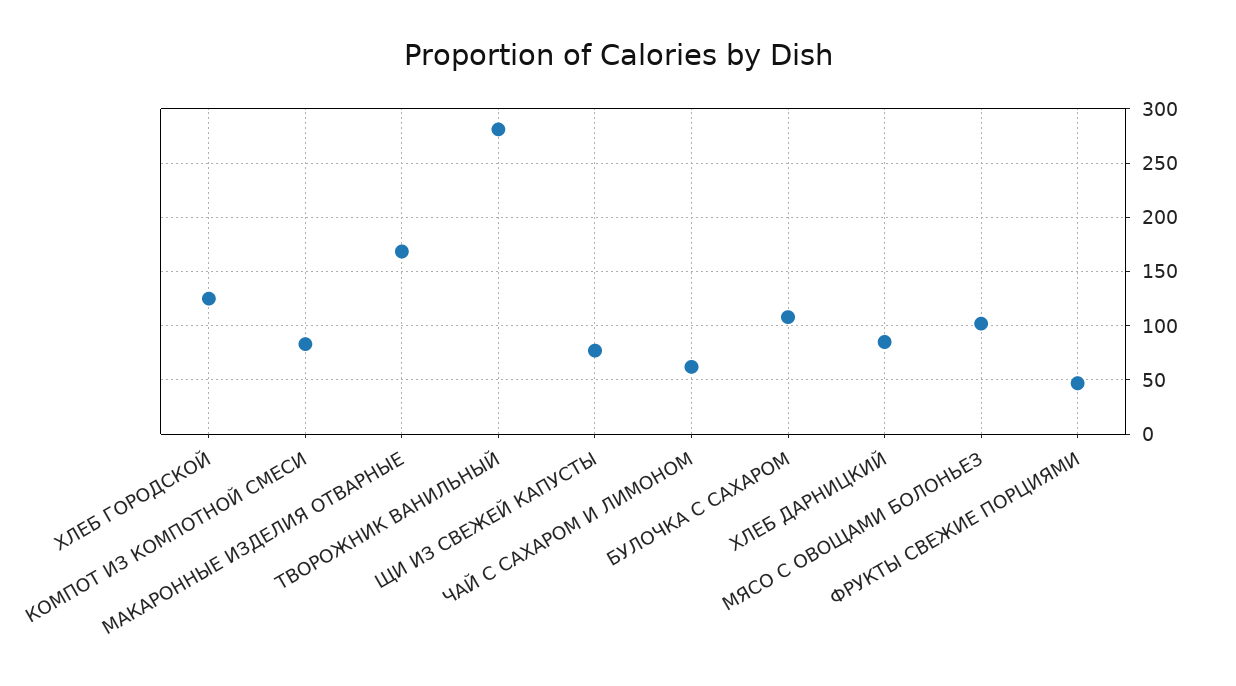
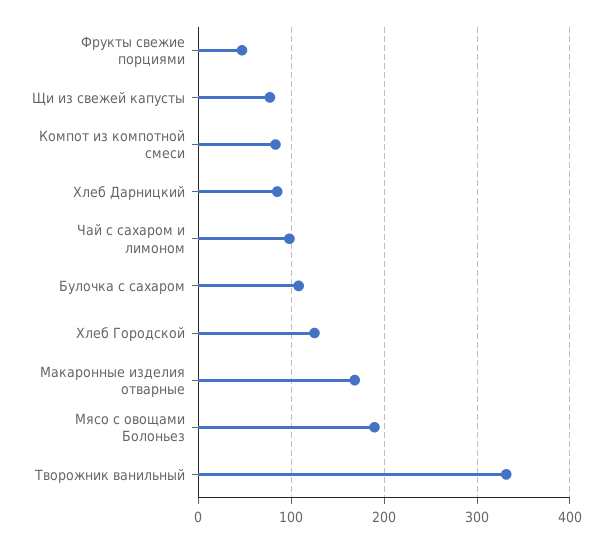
ТВОРОЖНИК ВАНИЛЬНЫЙ: 280 -> 330
ЧАЙ С САХАРОМ И ЛИМОНОМ: 60 -> 100
МЯСО С ОВОЩАМИ БОЛОНЬЕЗ: 100 -> 190

